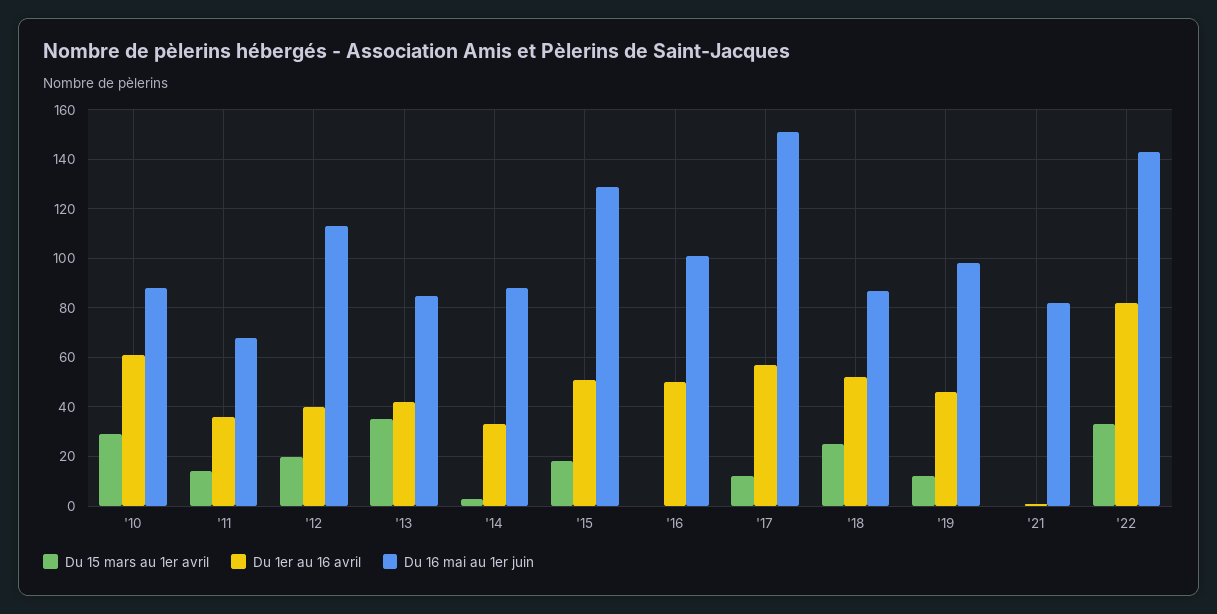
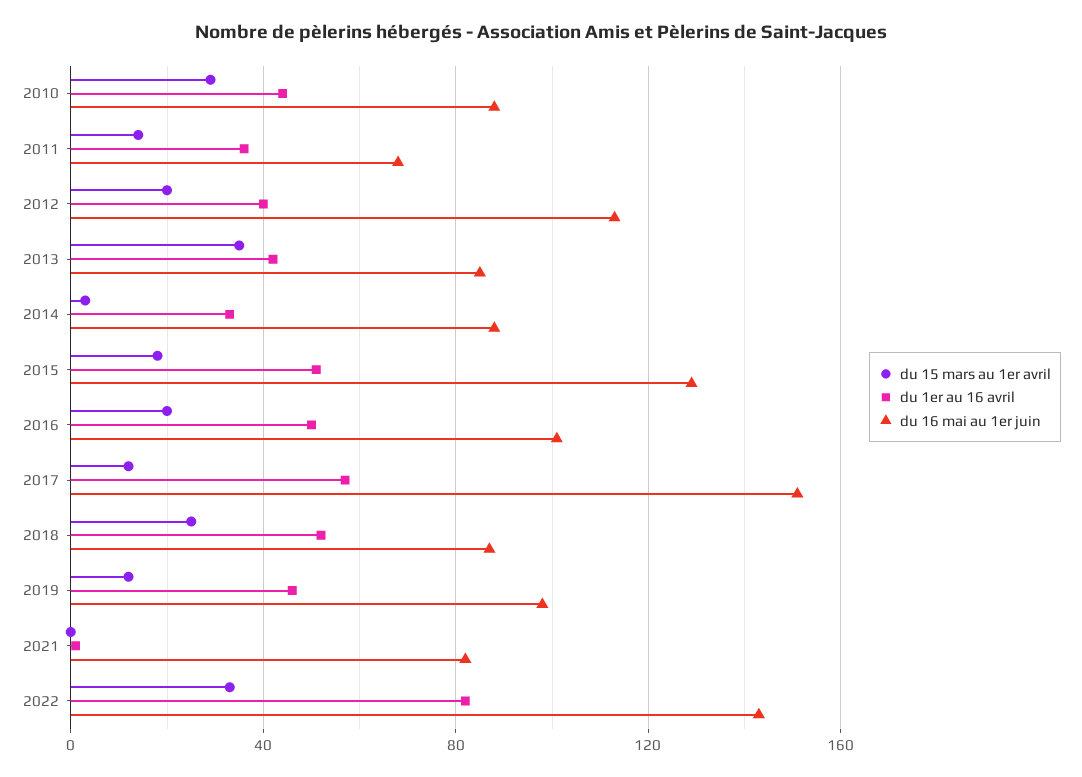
Du 1er au 16 avril, '10: 60 -> 45
Du 15 mars au 1er avril, '16: 0 -> 20

